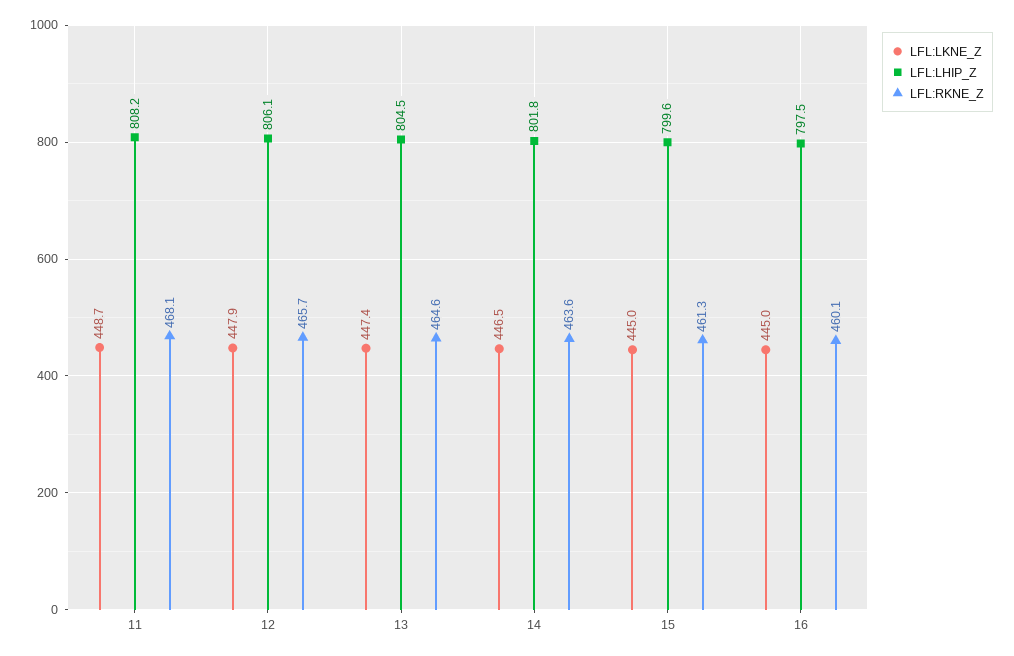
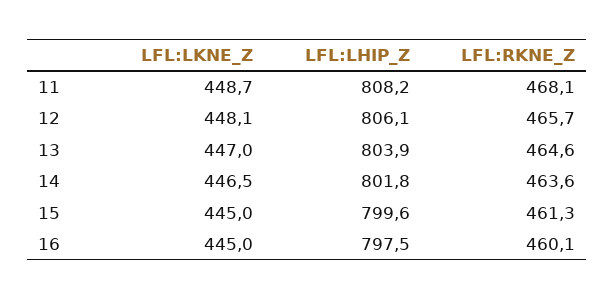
LFL:LKNE_Z, 12: 447.9 -> 448.1
LFL:LKNE_Z, 13: 447.4 -> 447
LFL:LHIP_Z, 13: 804.5 -> 803.9

